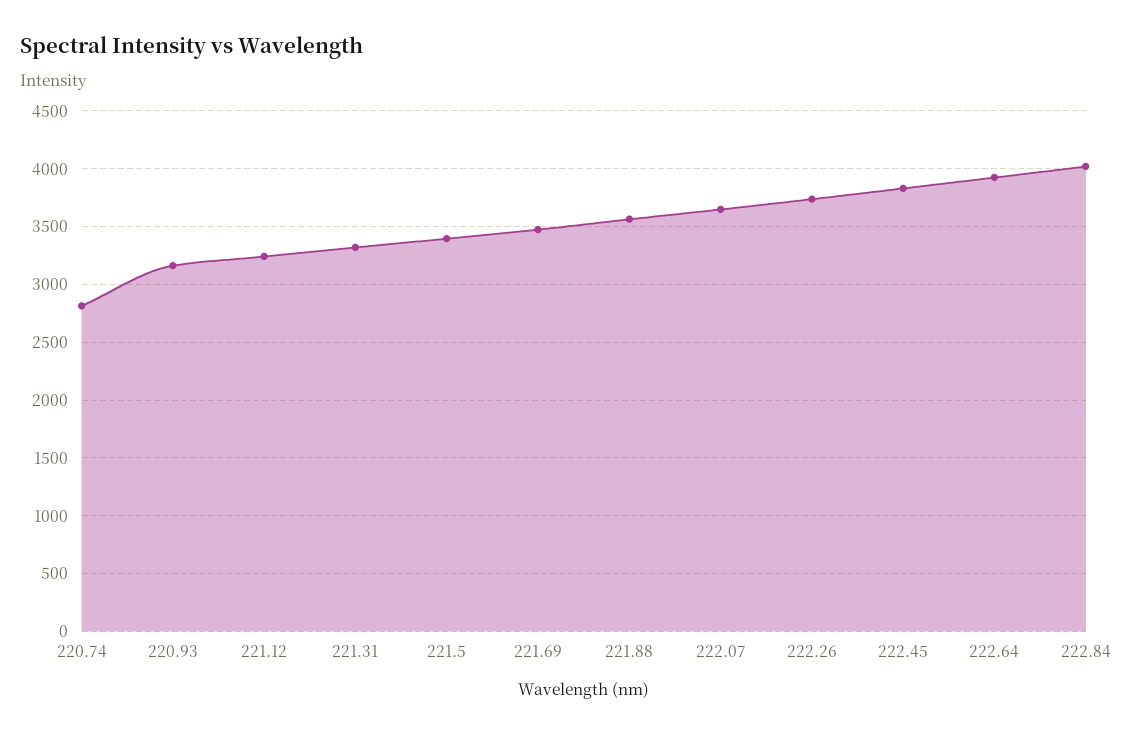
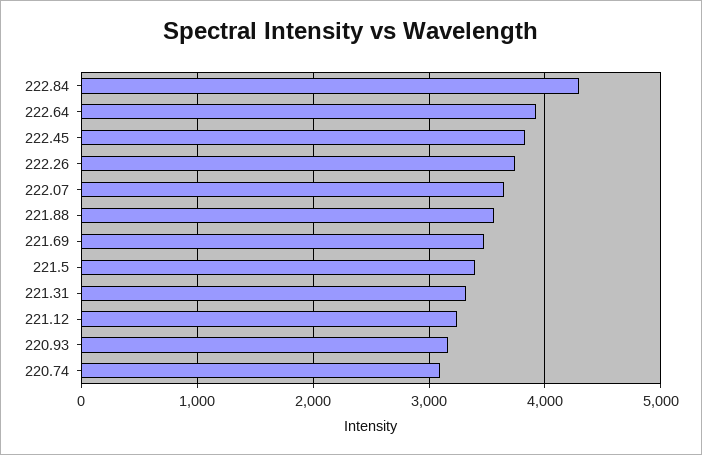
220.74: 2800 -> 3100
222.84: 4000 -> 4300

